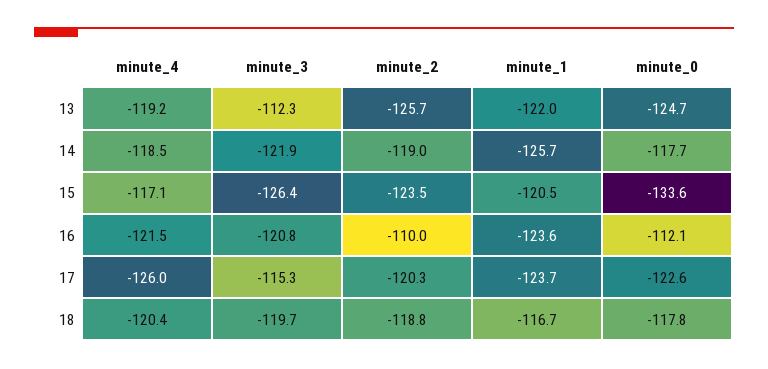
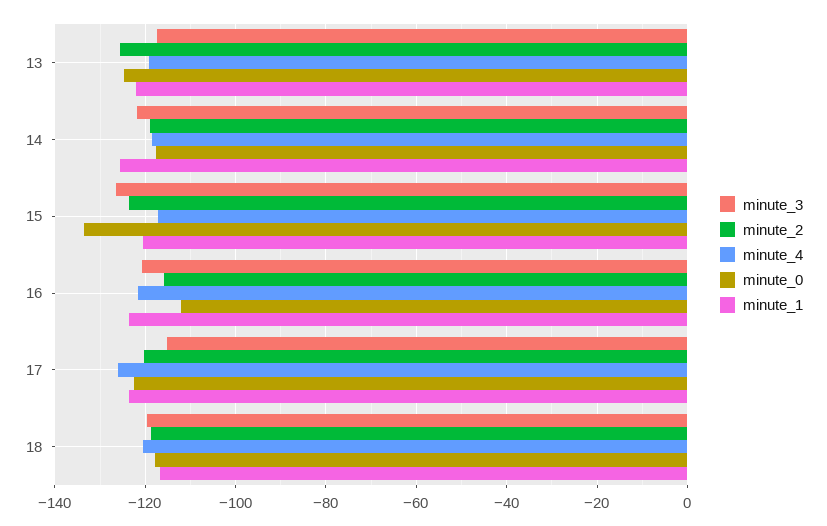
minute_3, 13: -112.3 -> -118
minute_2, 16: -110 -> -116

